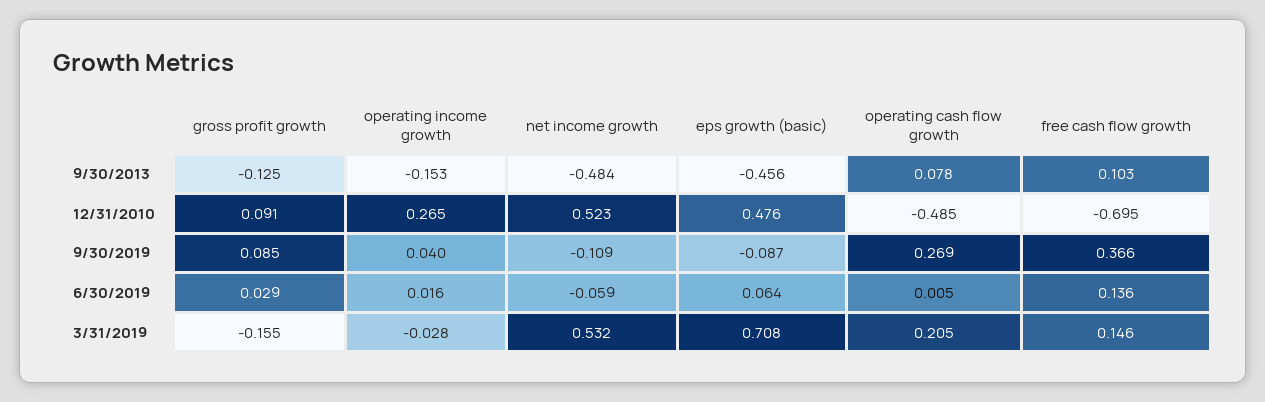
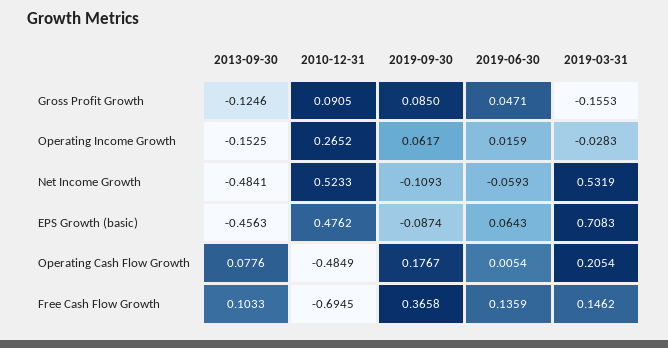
operating income growth, 9/30/2019: 0.04 -> 0.0617
operating cash flow growth, 9/30/2019: 0.269 -> 0.1767
gross profit growth, 6/30/2019: 0.029 -> 0.0471

